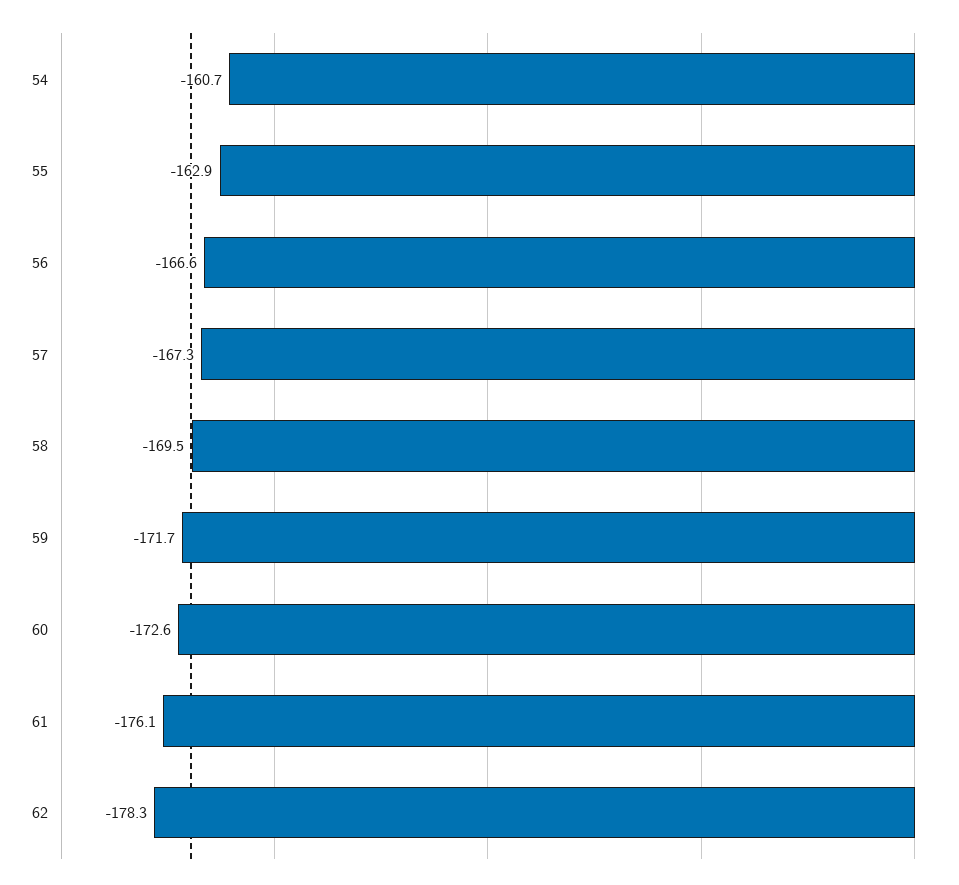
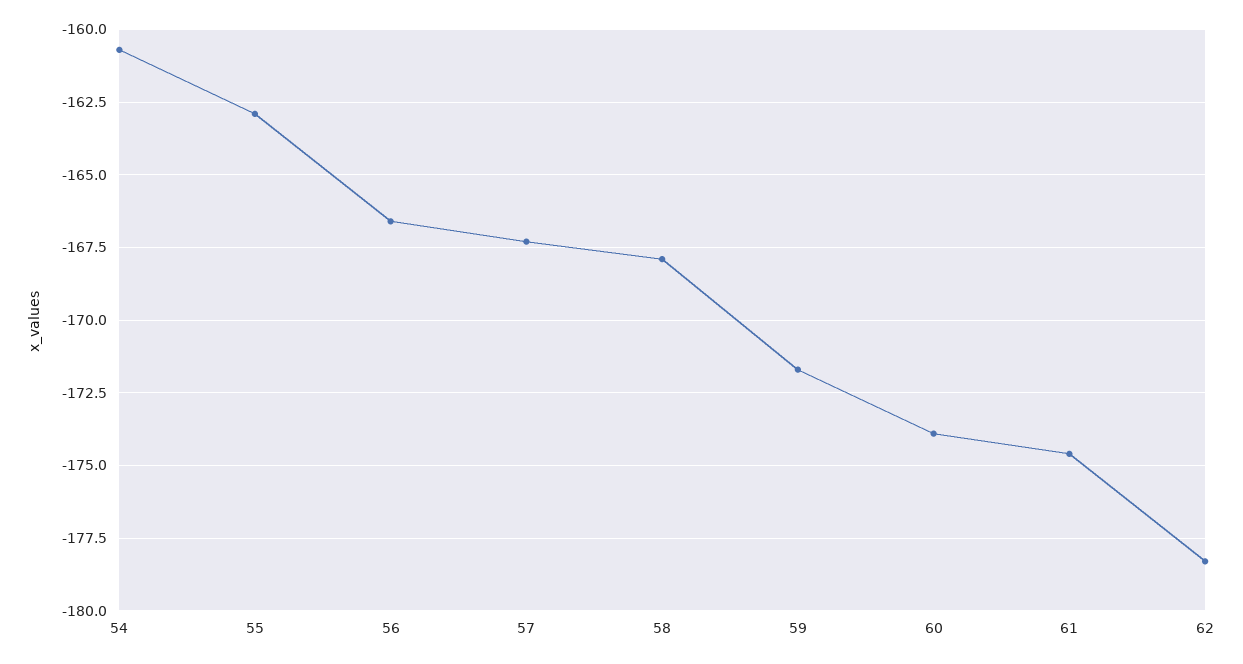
58: -169.5 -> -168
60: -172.6 -> -174
61: -176.1 -> -174.5

